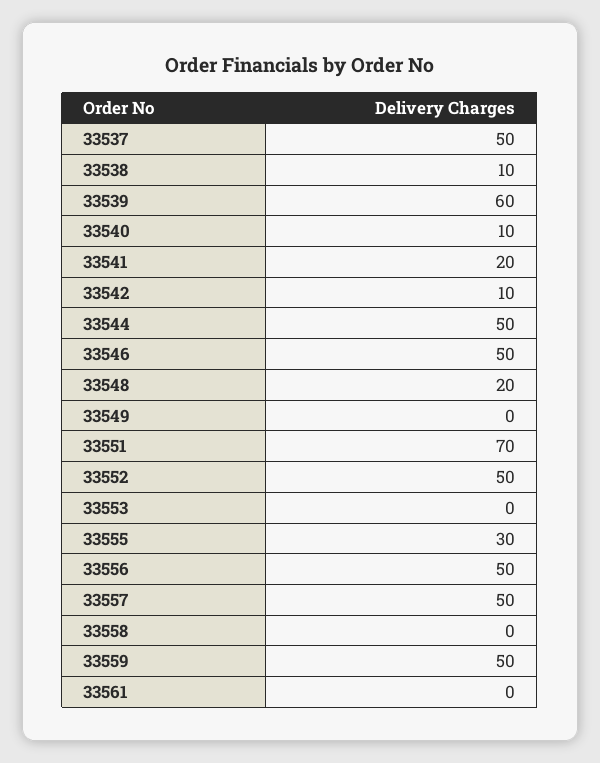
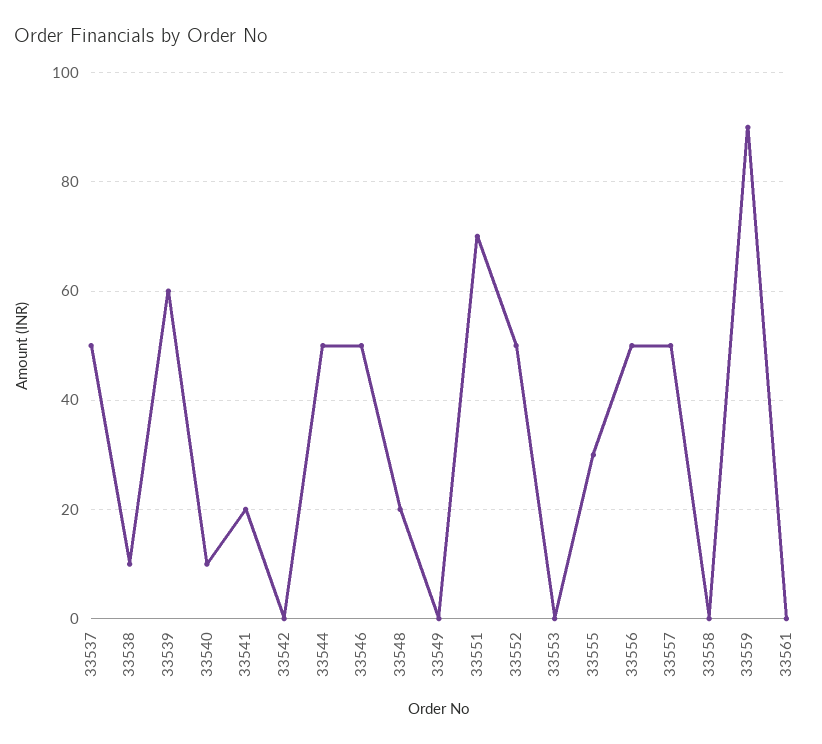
33542: 10 -> 0
33559: 50 -> 90

